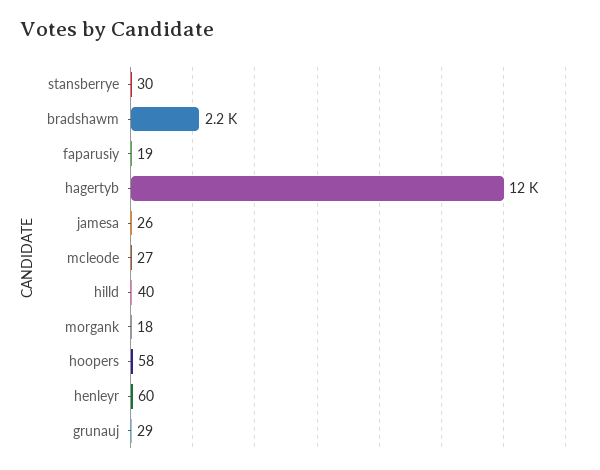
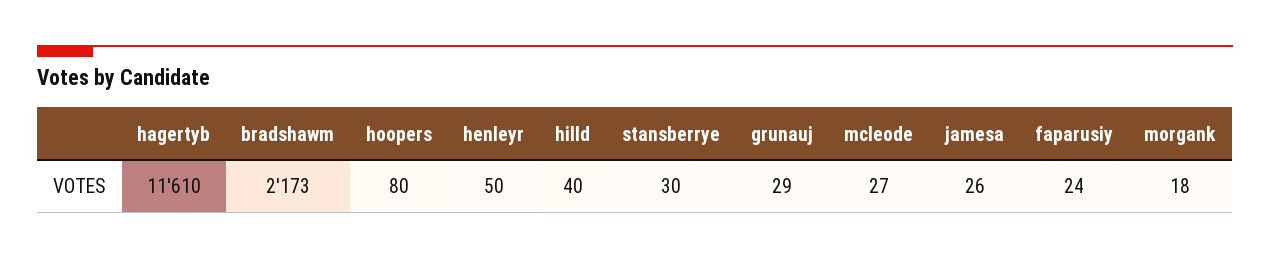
faparusiy: 19 -> 24
hoopers: 58 -> 80
henleyr: 60 -> 50

